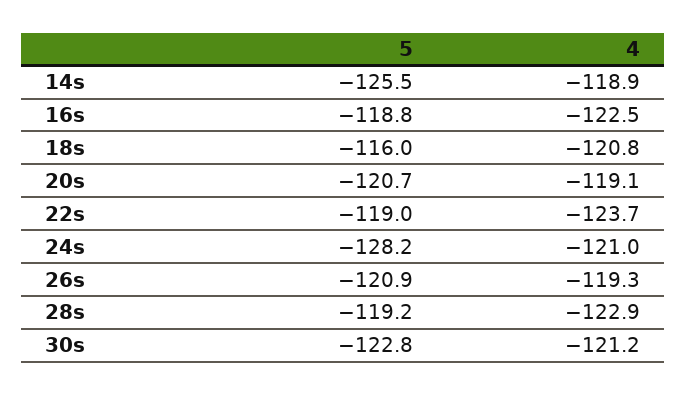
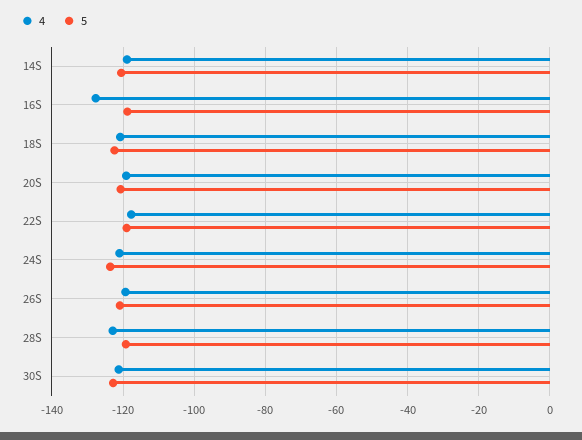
5, 14s: -125.5 -> -120
4, 16s: -122.5 -> -128
5, 18s: -116 -> -122
4, 22s: -123.7 -> -118
5, 24s: -128.2 -> -124

